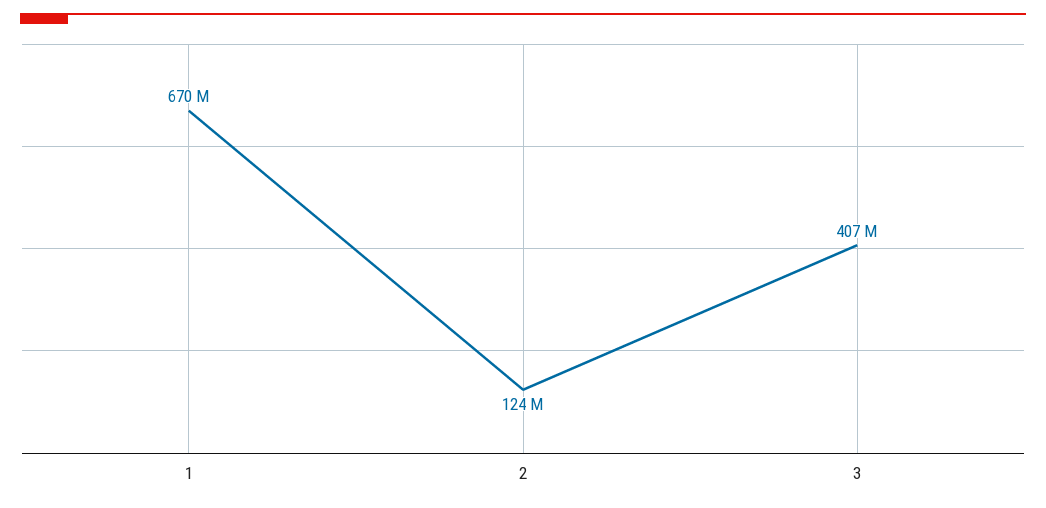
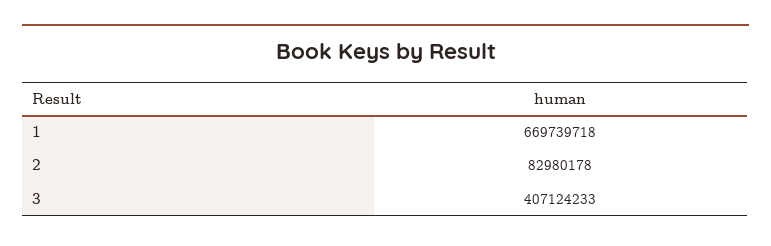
2: 124000000 -> 82980178

